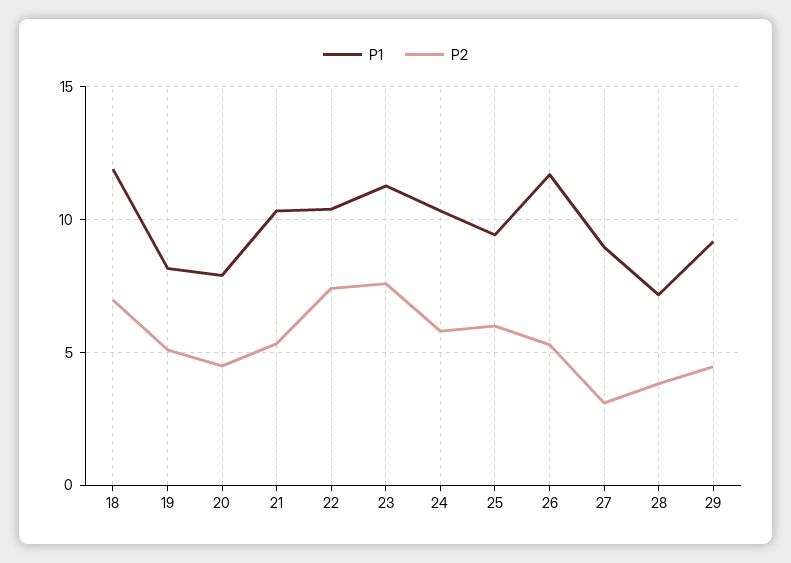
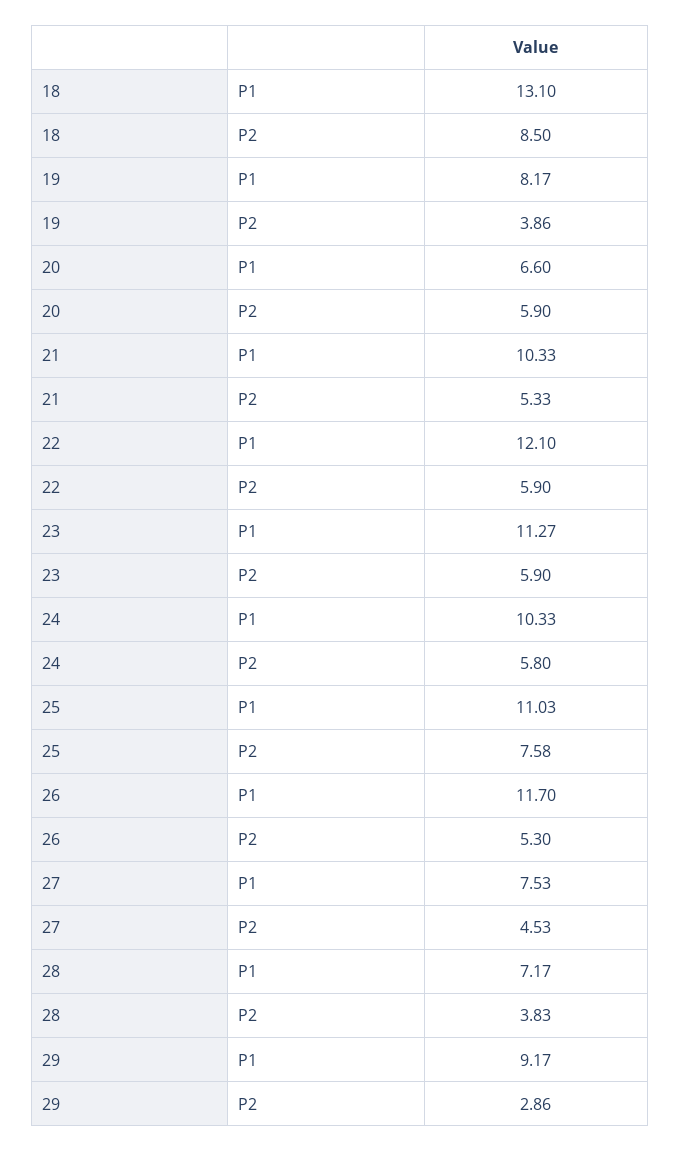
P1, 18: 12 -> 13.1
P2, 18: 7 -> 8.5
P2, 19: 5 -> 3.86
P1, 20: 8 -> 6.6
P2, 20: 4.5 -> 5.9
P1, 22: 10.5 -> 12.1
P2, 22: 7.5 -> 5.9
P2, 23: 7.5 -> 5.9
P1, 25: 9.5 -> 11.03
P2, 25: 6 -> 7.58
P1, 27: 9 -> 7.53
P2, 27: 3 -> 4.53
P2, 29: 4.5 -> 2.86

